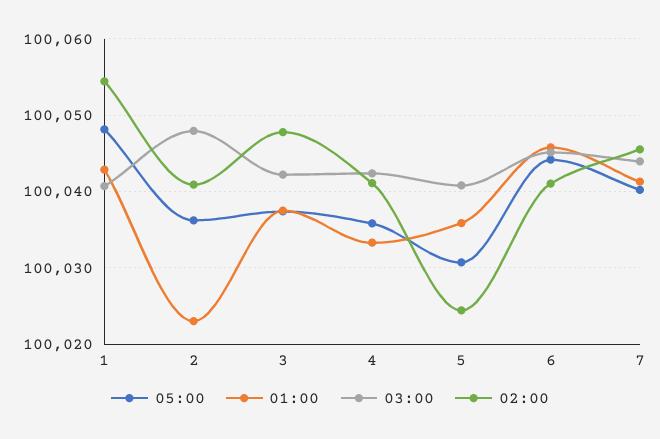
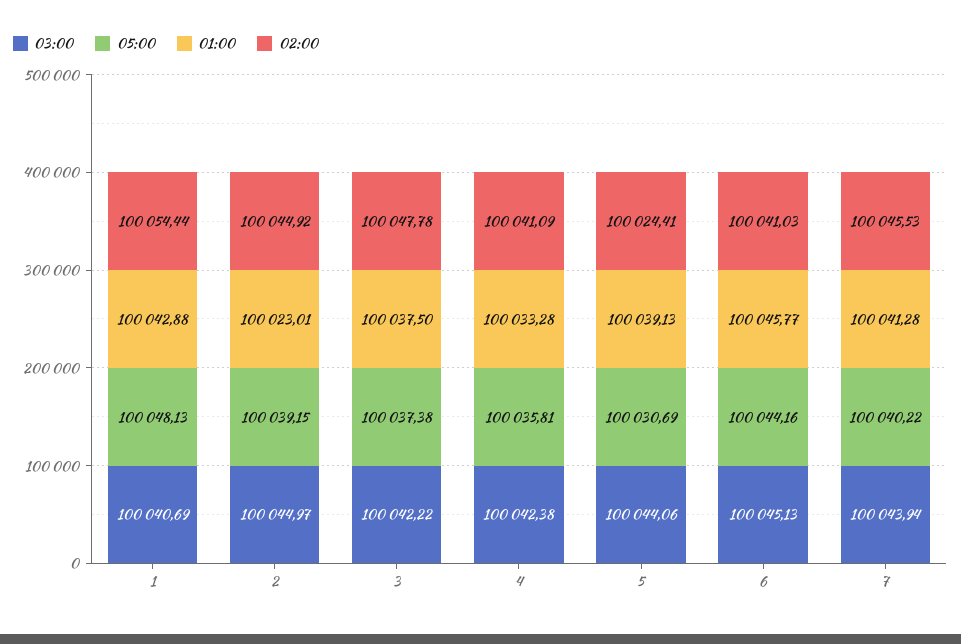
05:00, 2: 100036 -> 100039.15
03:00, 2: 100048 -> 100044.97
02:00, 2: 100041 -> 100044.92
01:00, 5: 100036 -> 100039.13
03:00, 5: 100041 -> 100044.06

